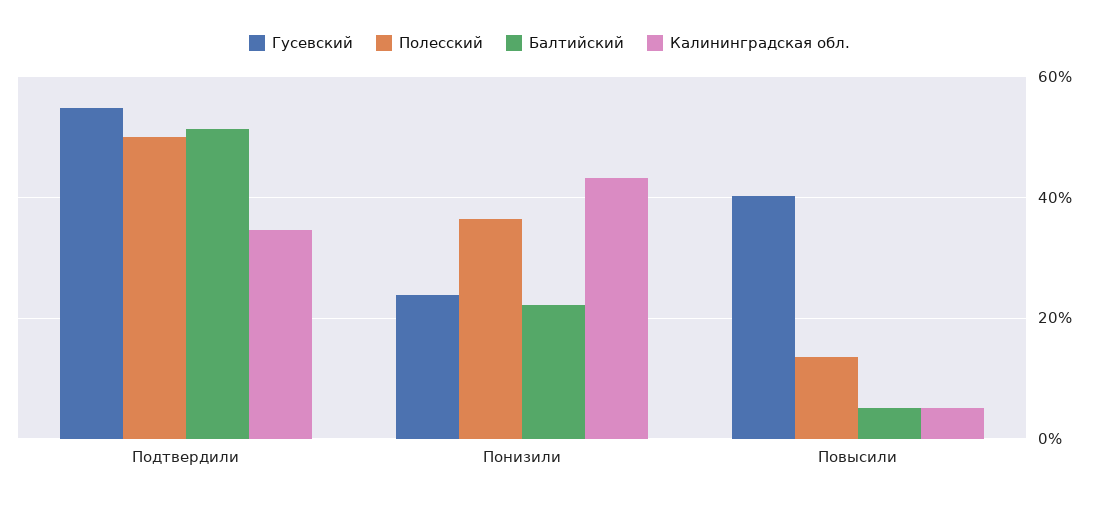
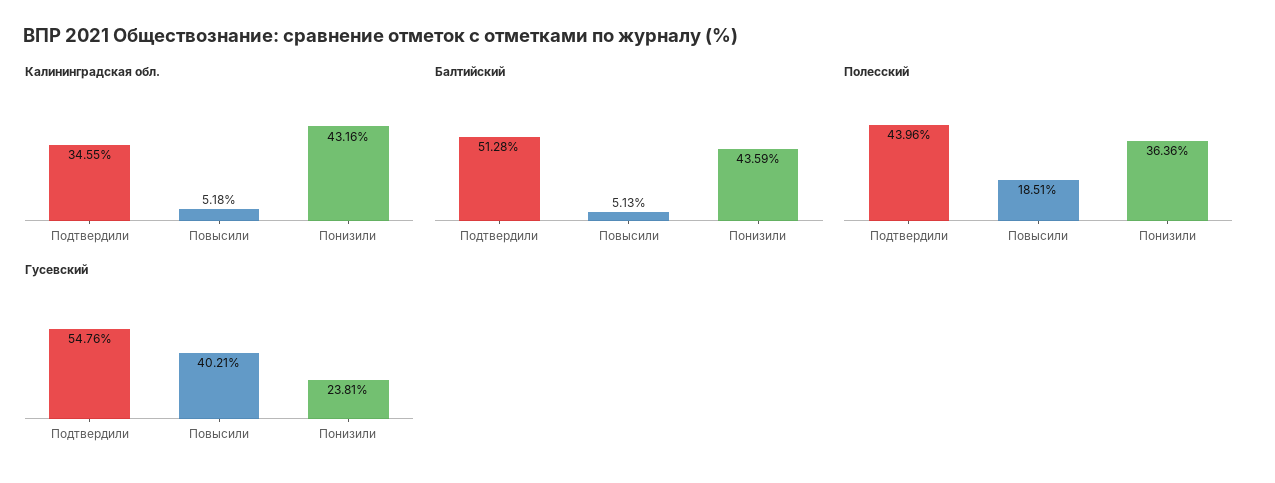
Полесский, Подтвердили: 50 -> 43.96
Балтийский, Понизили: 22 -> 43.59
Полесский, Повысили: 14 -> 18.51

